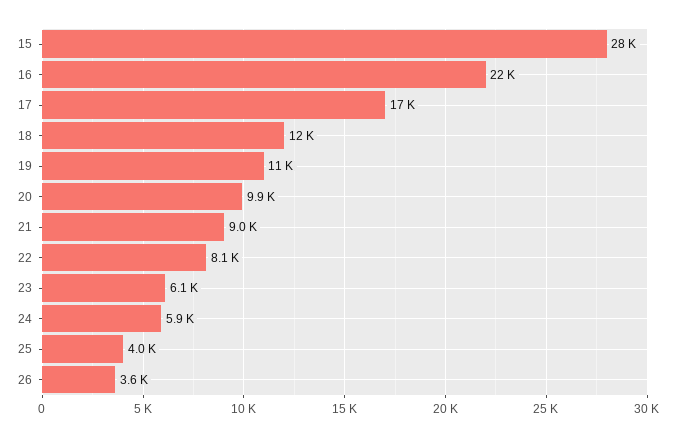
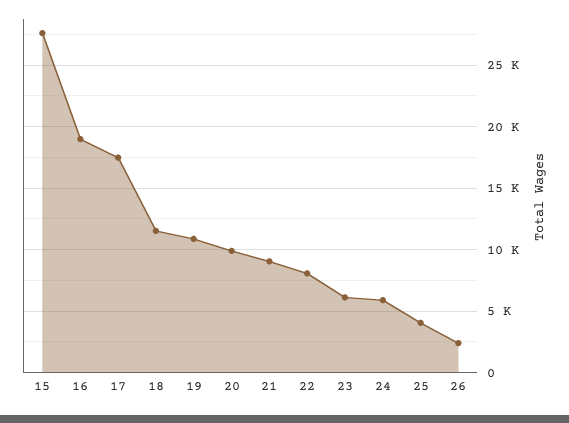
16: 22000 -> 19000
26: 3600 -> 2500

